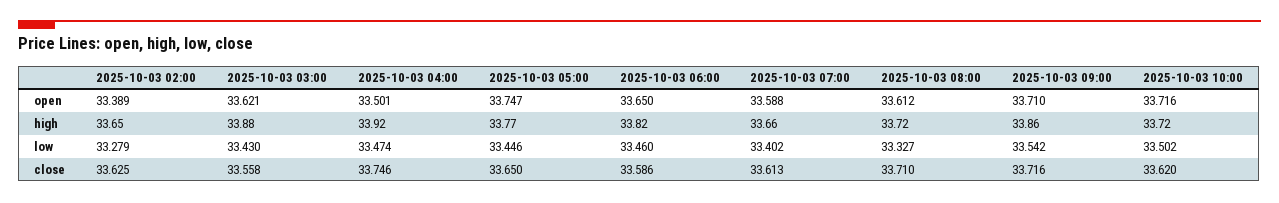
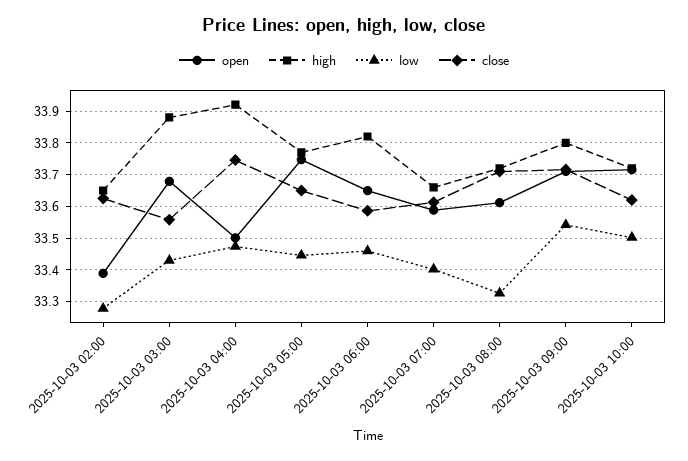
open, 2025-10-03 03:00: 33.621 -> 33.68
high, 2025-10-03 09:00: 33.86 -> 33.8

